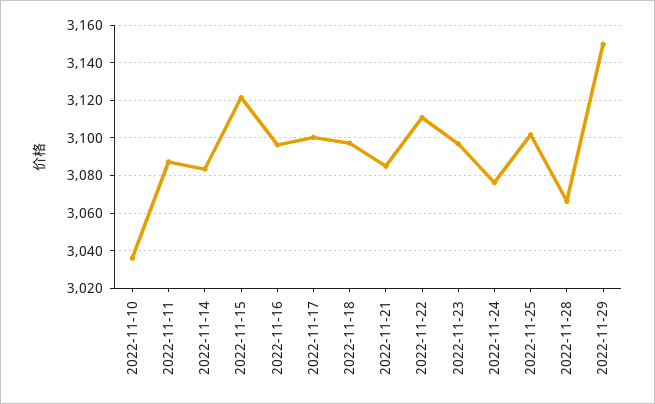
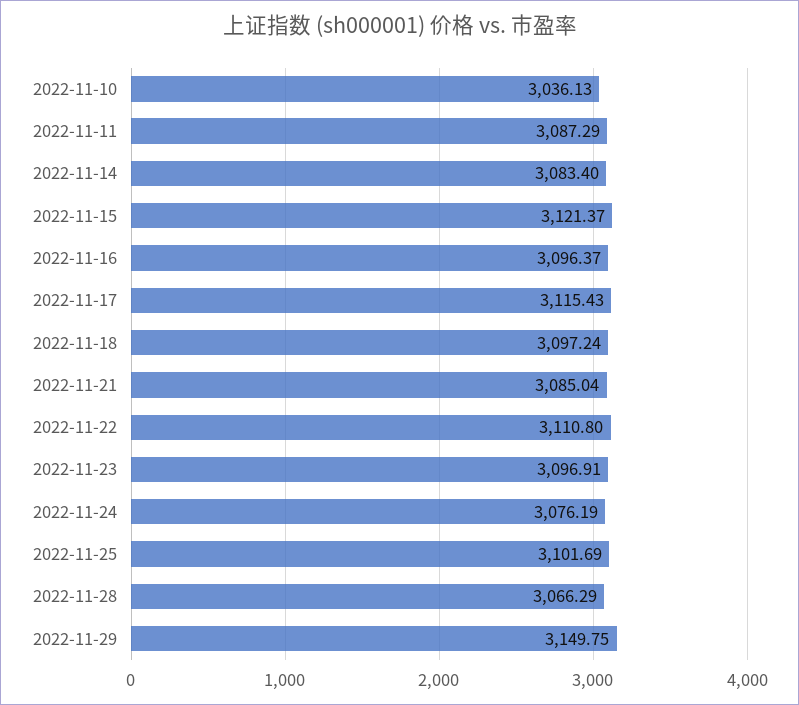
2022-11-17: 3100 -> 3115.43

